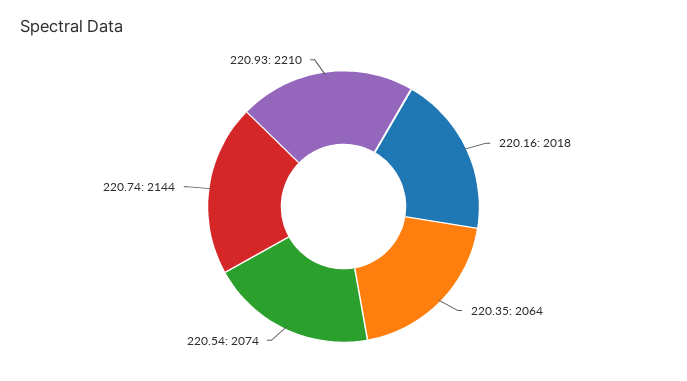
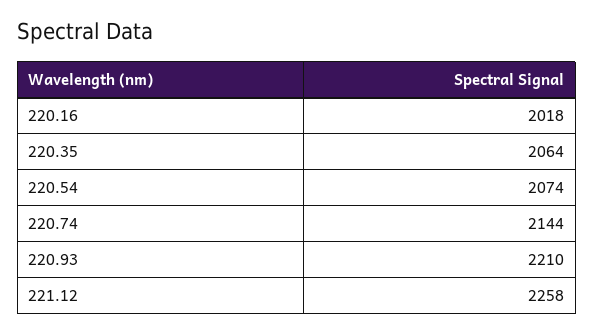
221.12: none -> 2258

